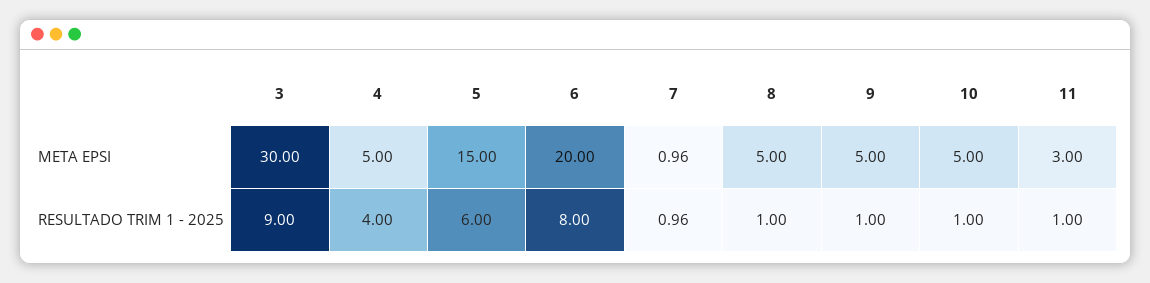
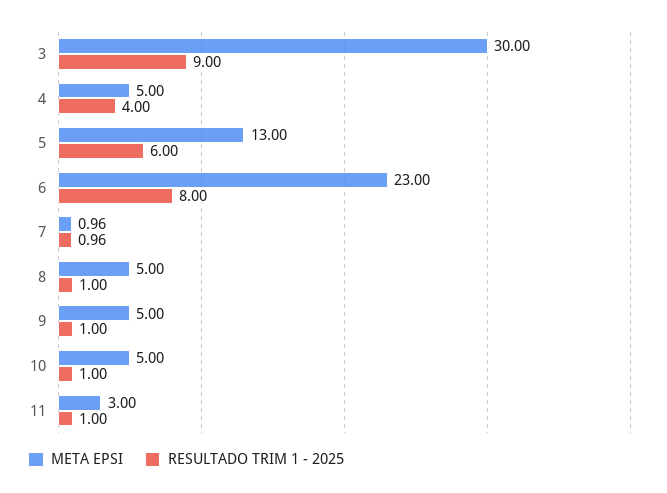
META EPSI, 5: 15 -> 13
META EPSI, 6: 20 -> 23

